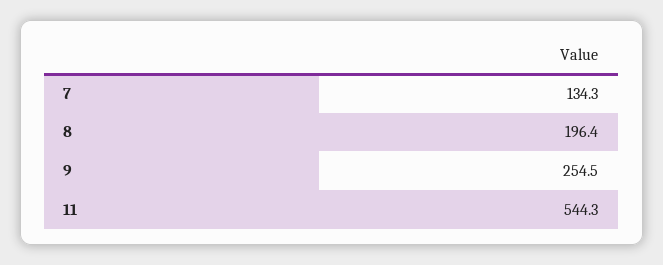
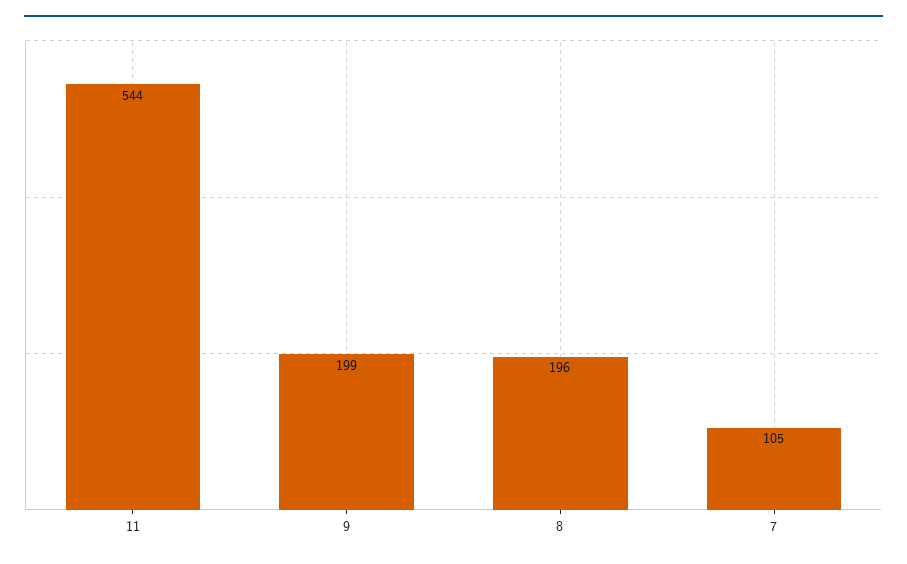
7: 134.3 -> 105
9: 254.5 -> 199

